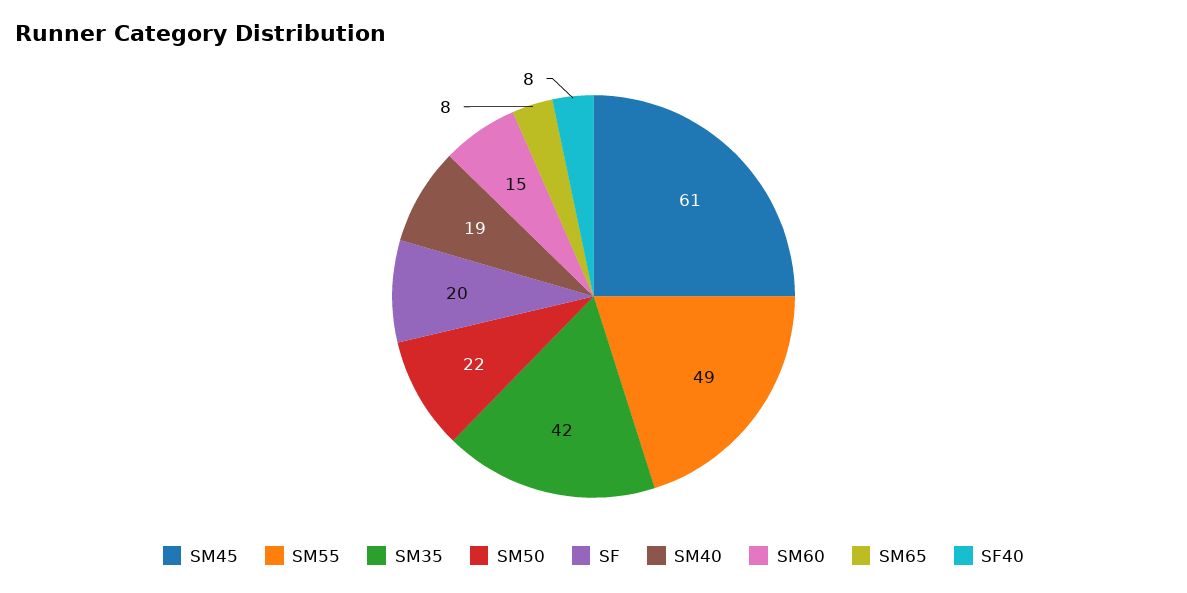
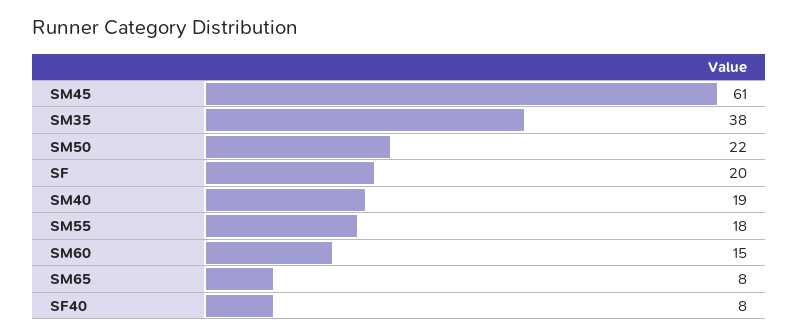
SM55: 49 -> 18
SM35: 42 -> 38

